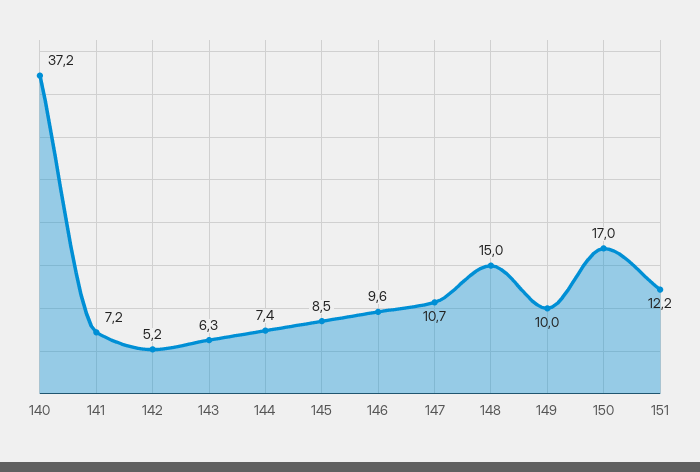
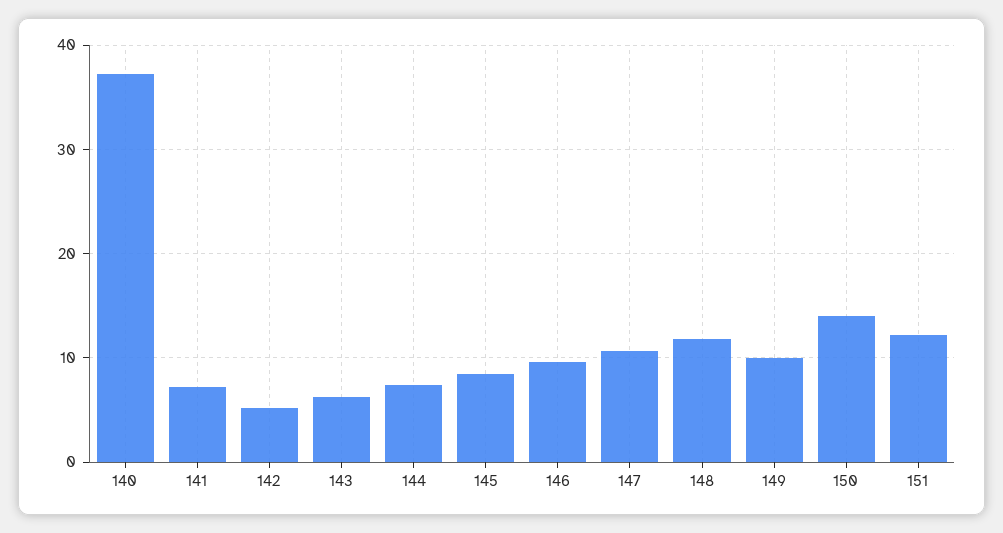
148: 15 -> 12
150: 17 -> 14

